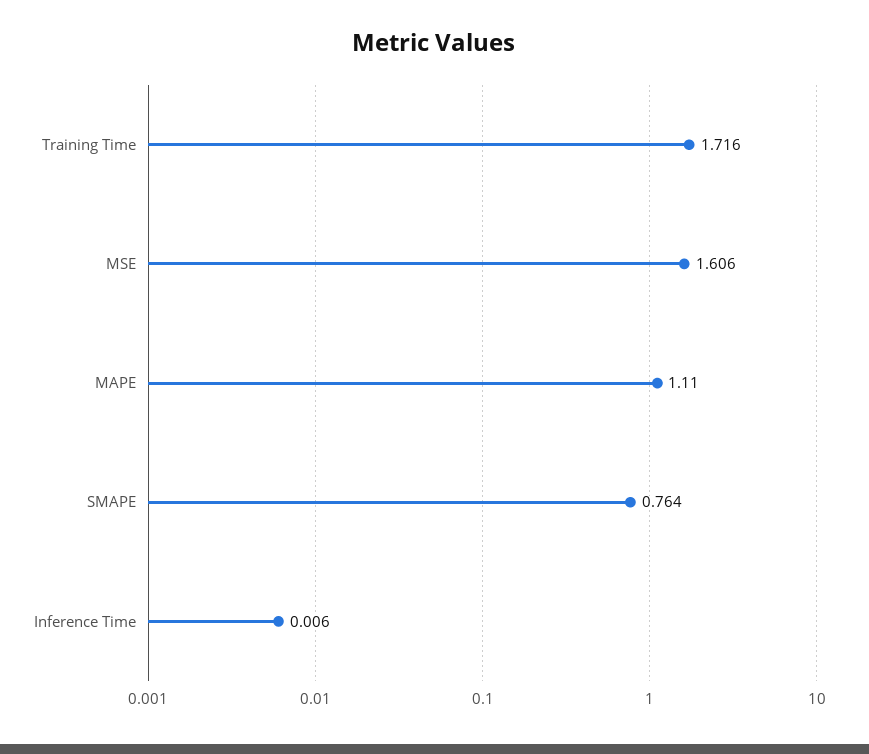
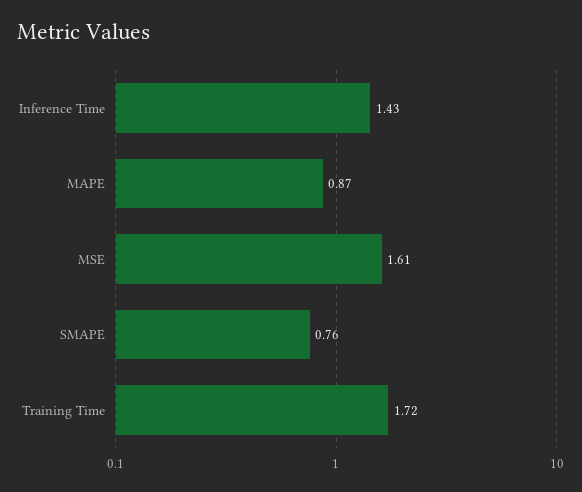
MAPE: 1.11 -> 0.87
Inference Time: 0.006 -> 1.43

